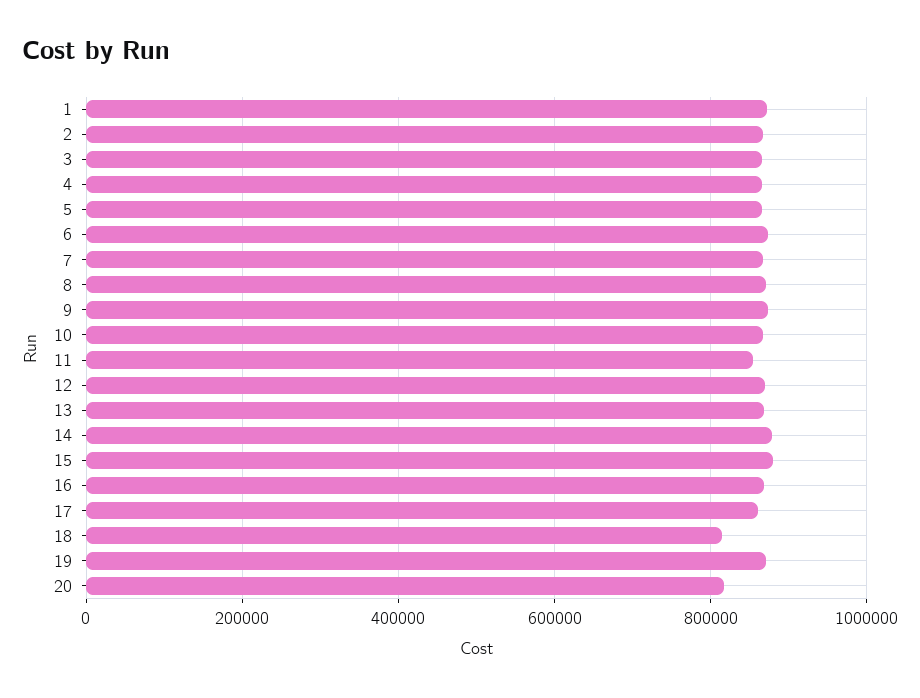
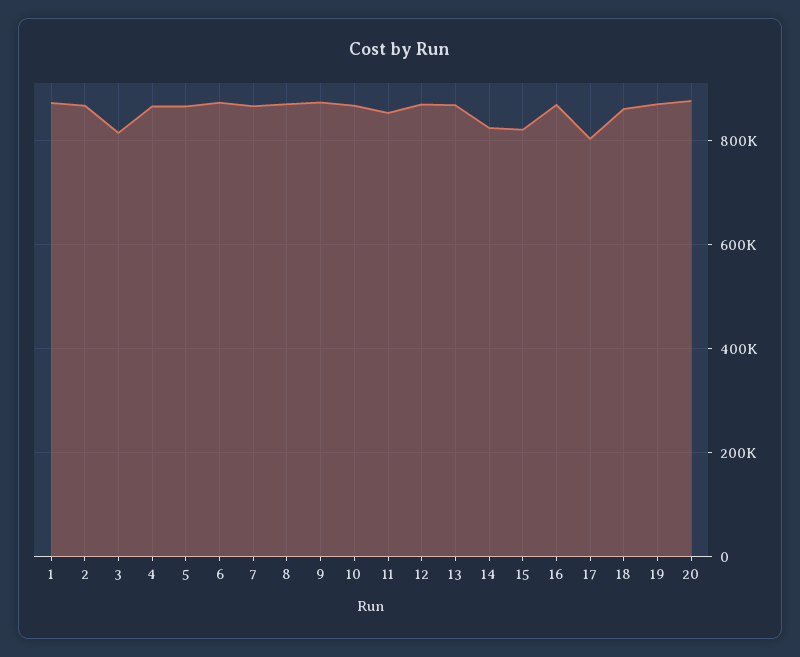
3: 860000 -> 820000
14: 880000 -> 820000
15: 880000 -> 820000
17: 860000 -> 800000
18: 820000 -> 860000
20: 820000 -> 880000

